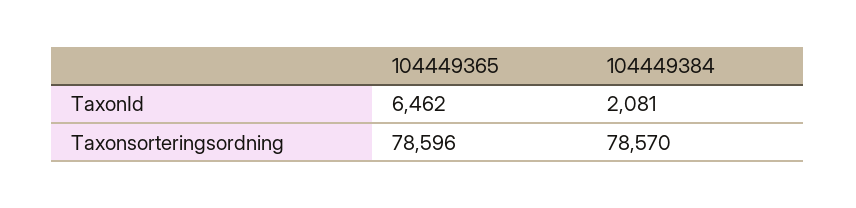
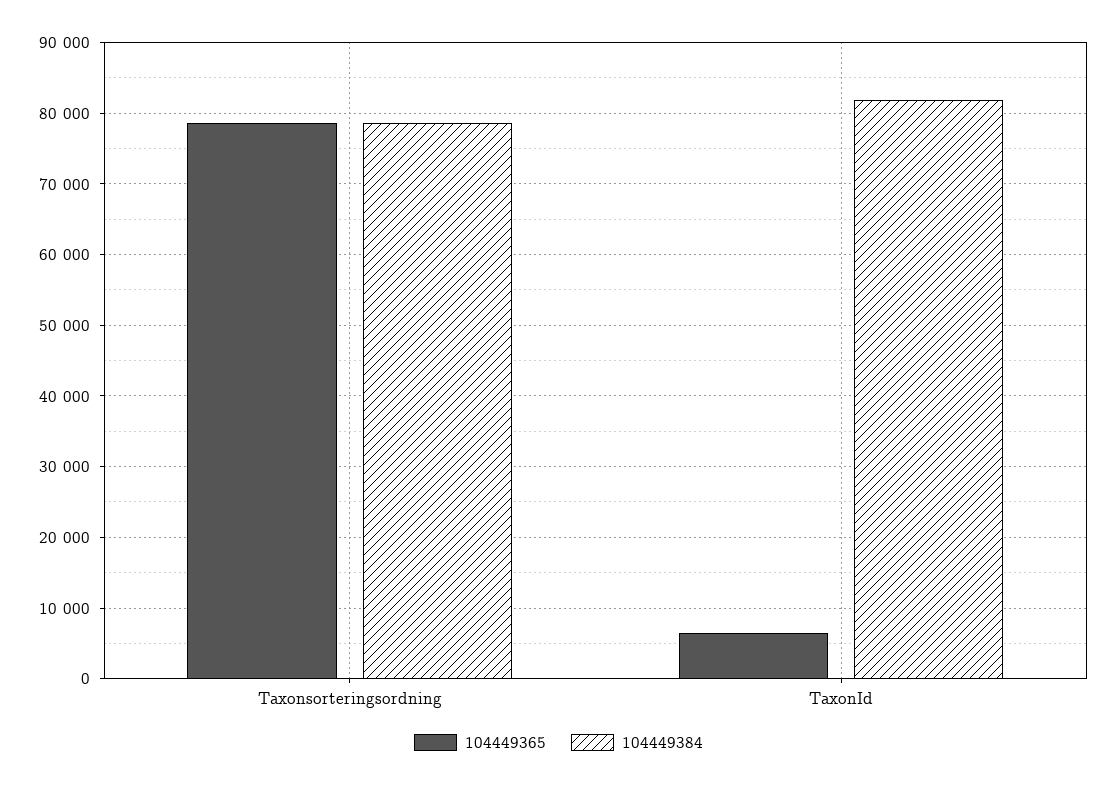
104449384, TaxonId: 2081 -> 82000

